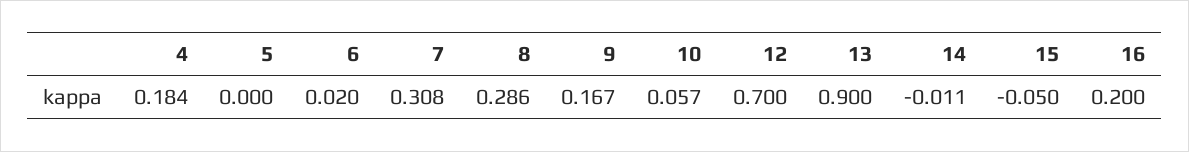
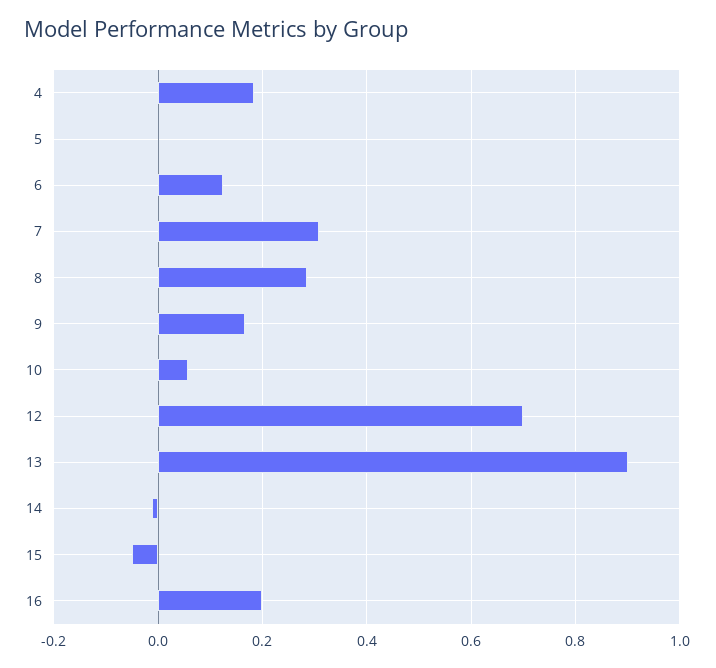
6: 0.02 -> 0.12

